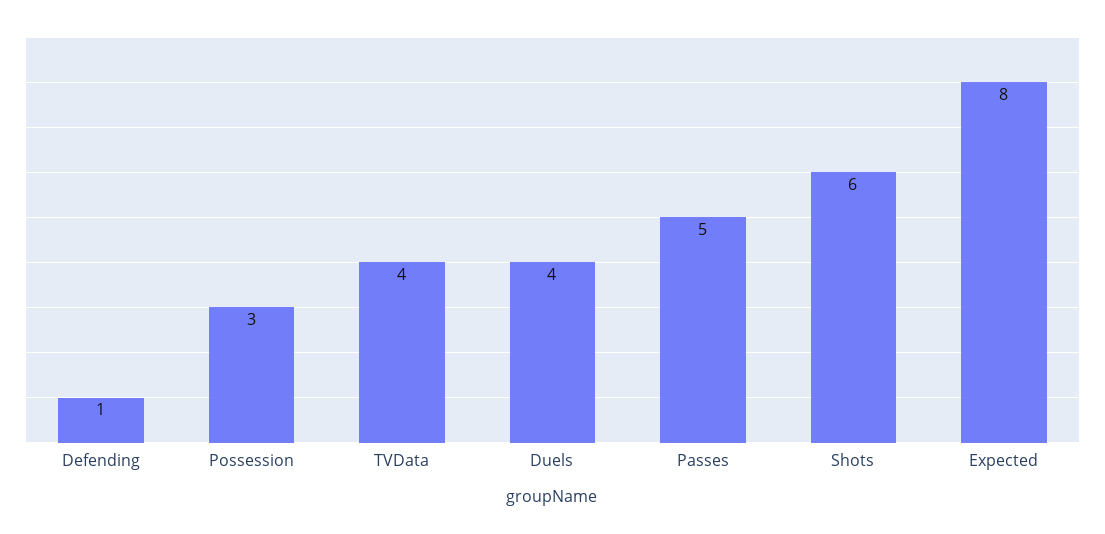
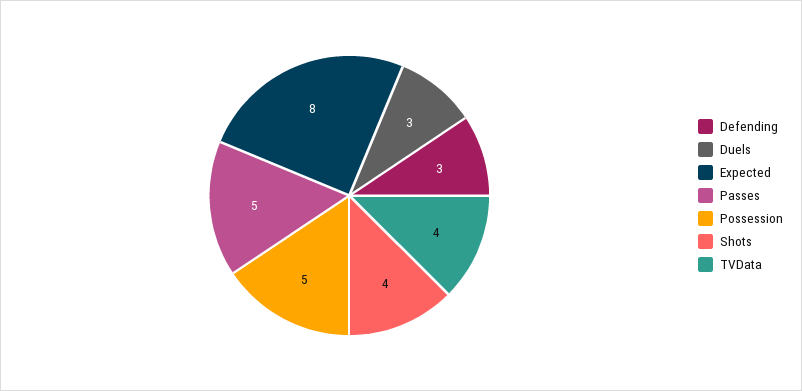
Defending: 1 -> 3
Possession: 3 -> 5
Duels: 4 -> 3
Shots: 6 -> 4

